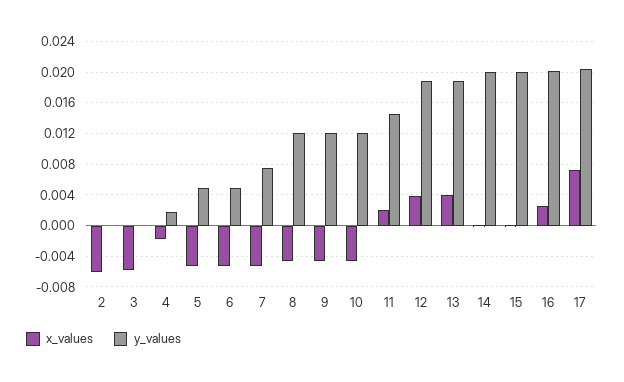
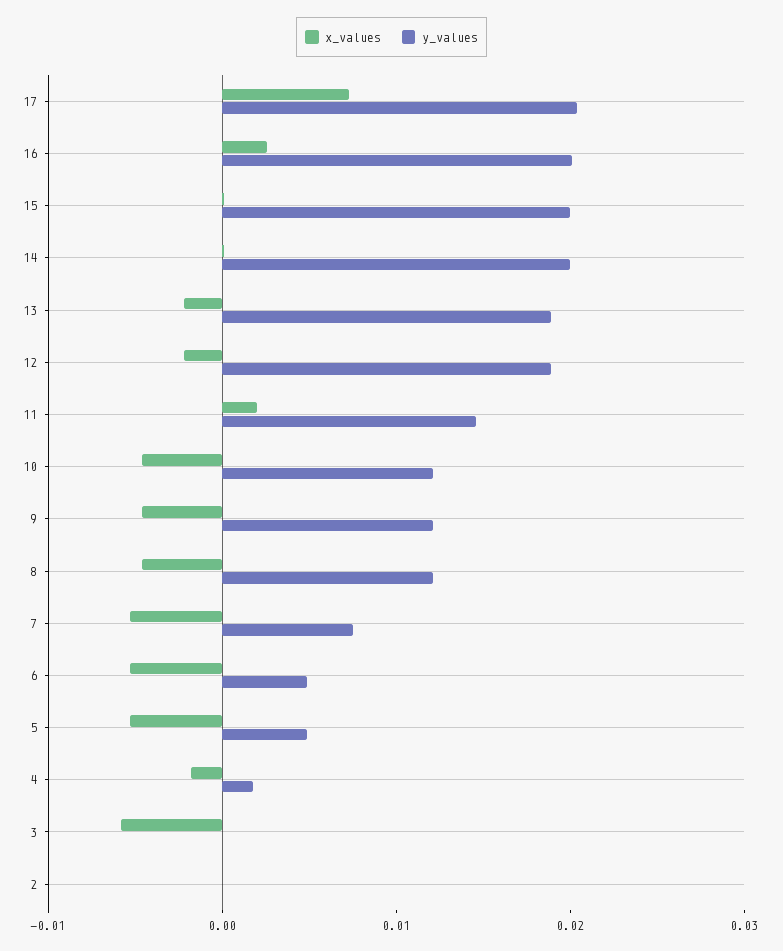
x_values, 2: -0.006 -> 0
x_values, 12: 0.004 -> -0.002
x_values, 13: 0.004 -> -0.002

